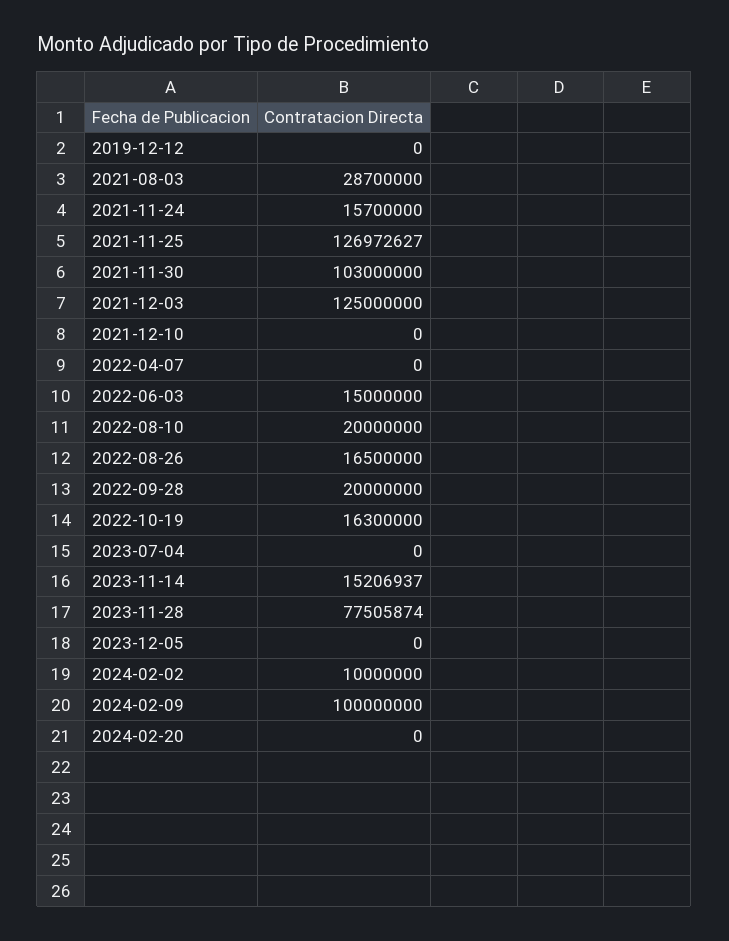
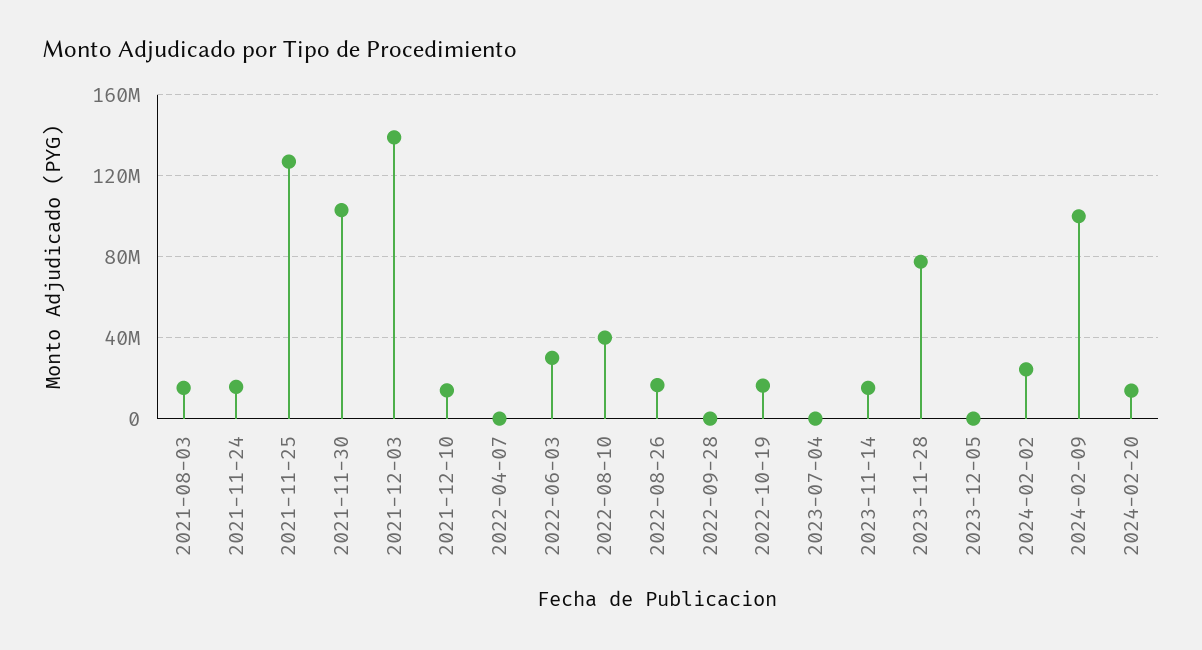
2019-12-12: 0 -> none
2021-08-03: 28700000 -> 15000000
2021-12-03: 125000000 -> 140000000
2021-12-10: 0 -> 15000000
2022-06-03: 15000000 -> 30000000
2022-08-10: 20000000 -> 40000000
2022-09-28: 20000000 -> 0
2024-02-02: 10000000 -> 25000000
2024-02-20: 0 -> 15000000

